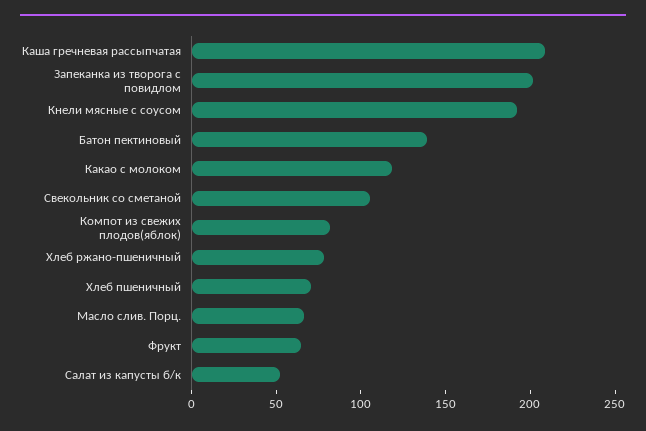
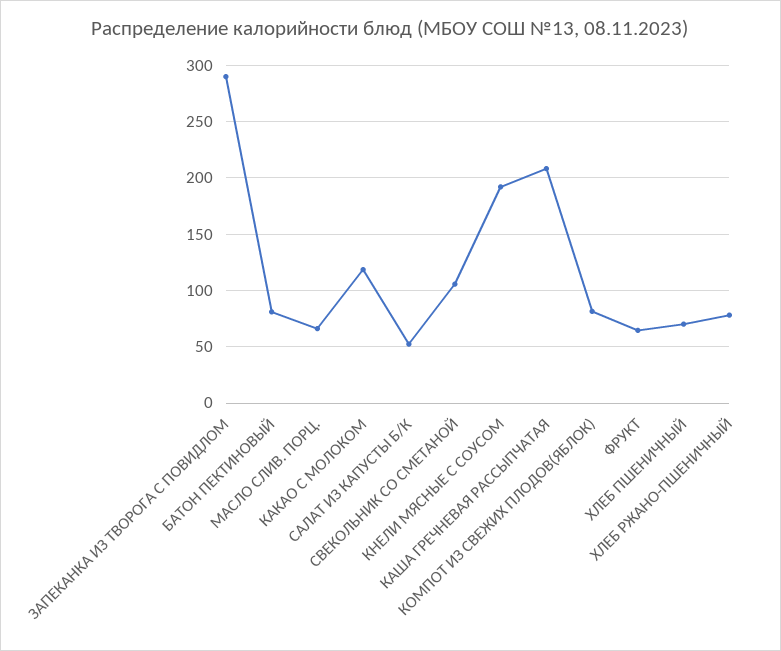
Запеканка из творога с повидлом: 200 -> 290
Батон пектиновый: 140 -> 80

